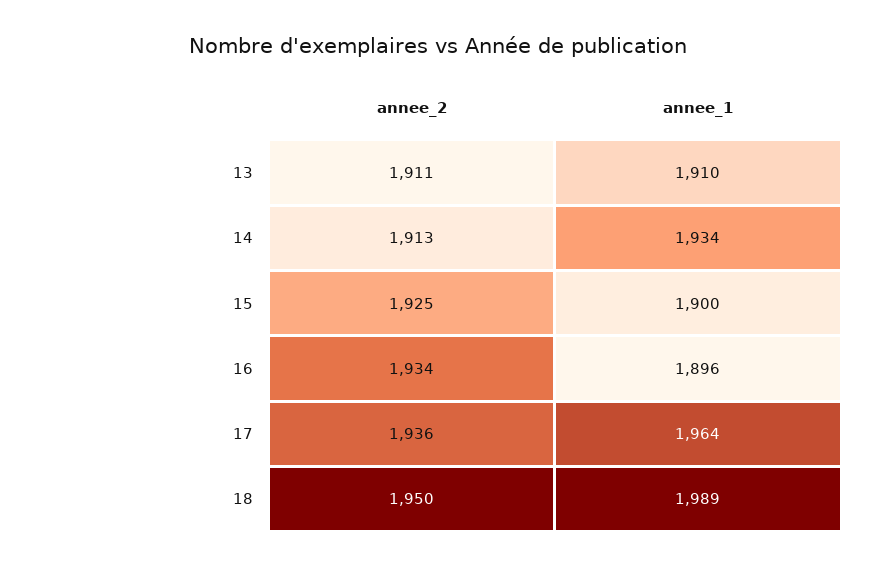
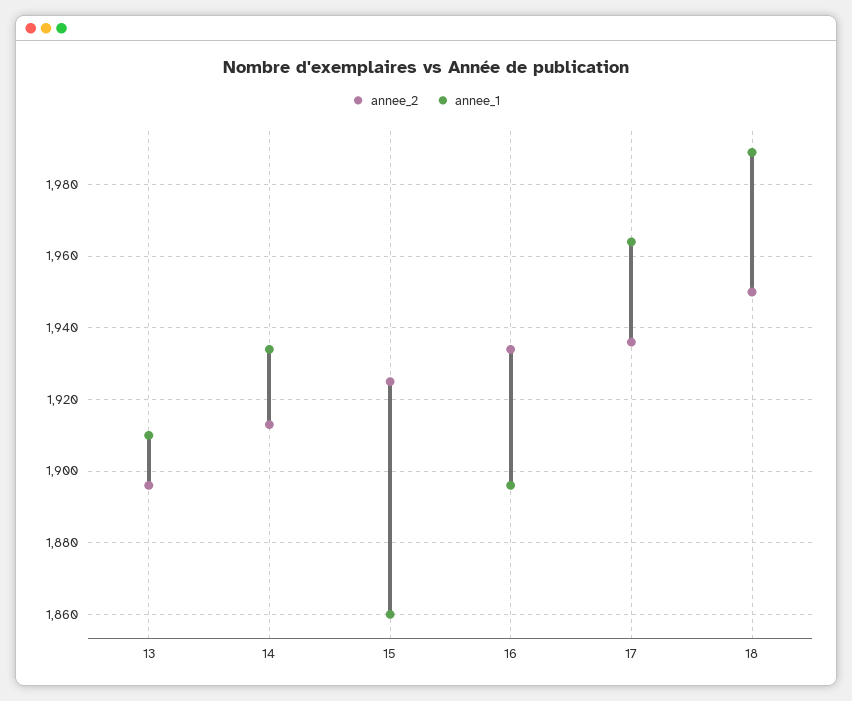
annee_2, 13: 1911 -> 1895
annee_1, 15: 1900 -> 1860

